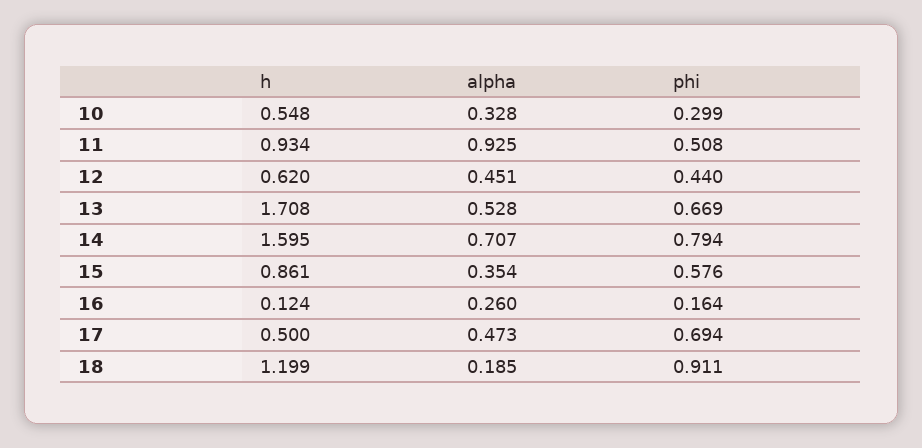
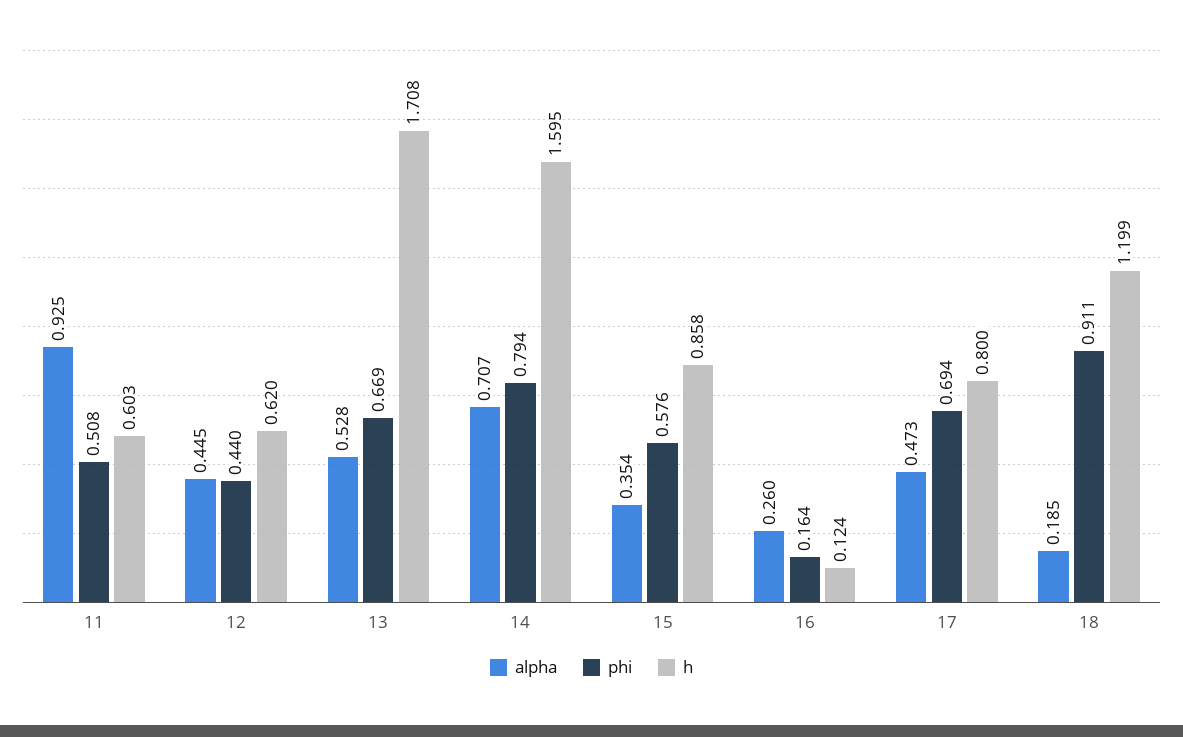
h, 10: 0.548 -> none
alpha, 10: 0.328 -> none
phi, 10: 0.299 -> none
h, 11: 0.934 -> 0.603
alpha, 12: 0.451 -> 0.445
h, 15: 0.861 -> 0.858
h, 17: 0.5 -> 0.8

